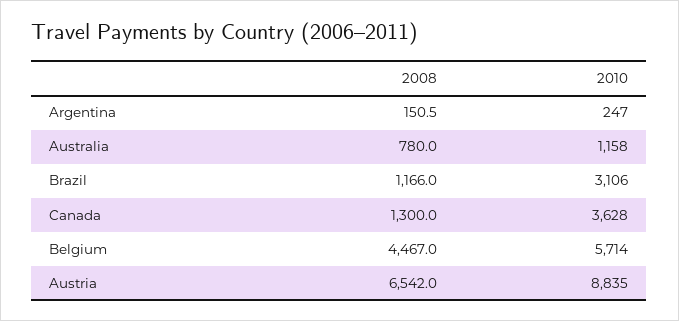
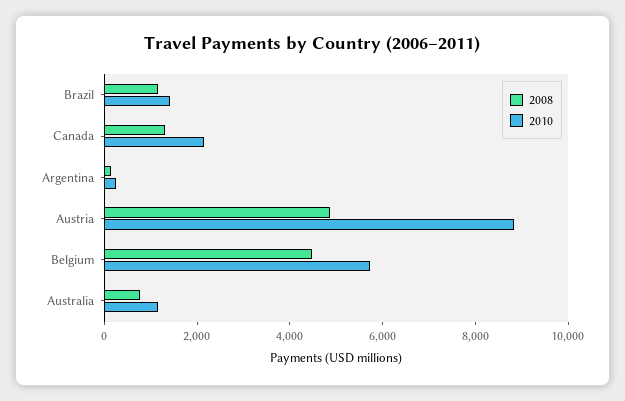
2010, Brazil: 3106 -> 1500
2010, Canada: 3628 -> 2000
2008, Austria: 6542 -> 5000

